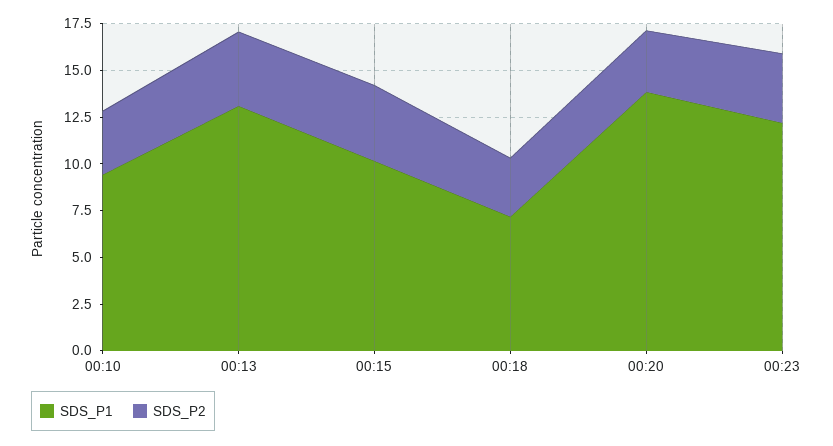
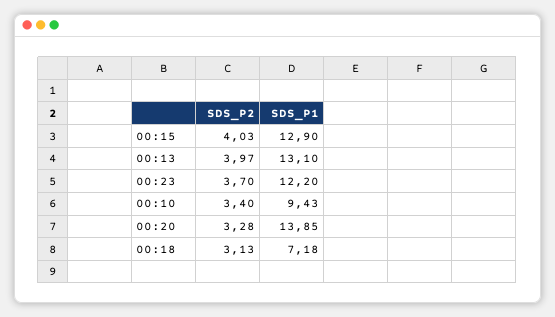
SDS_P1, 00:15: 10 -> 12.9

